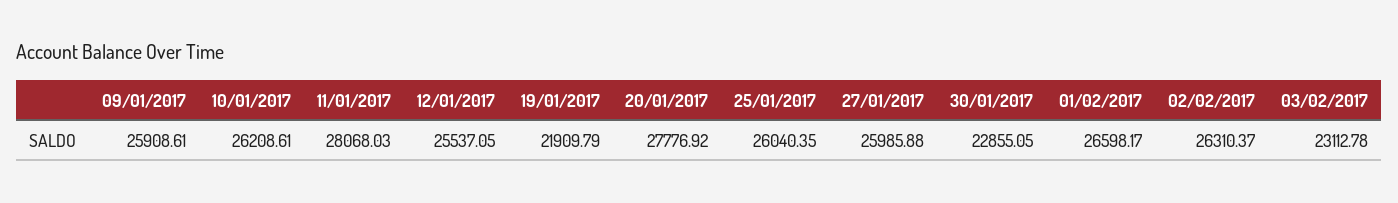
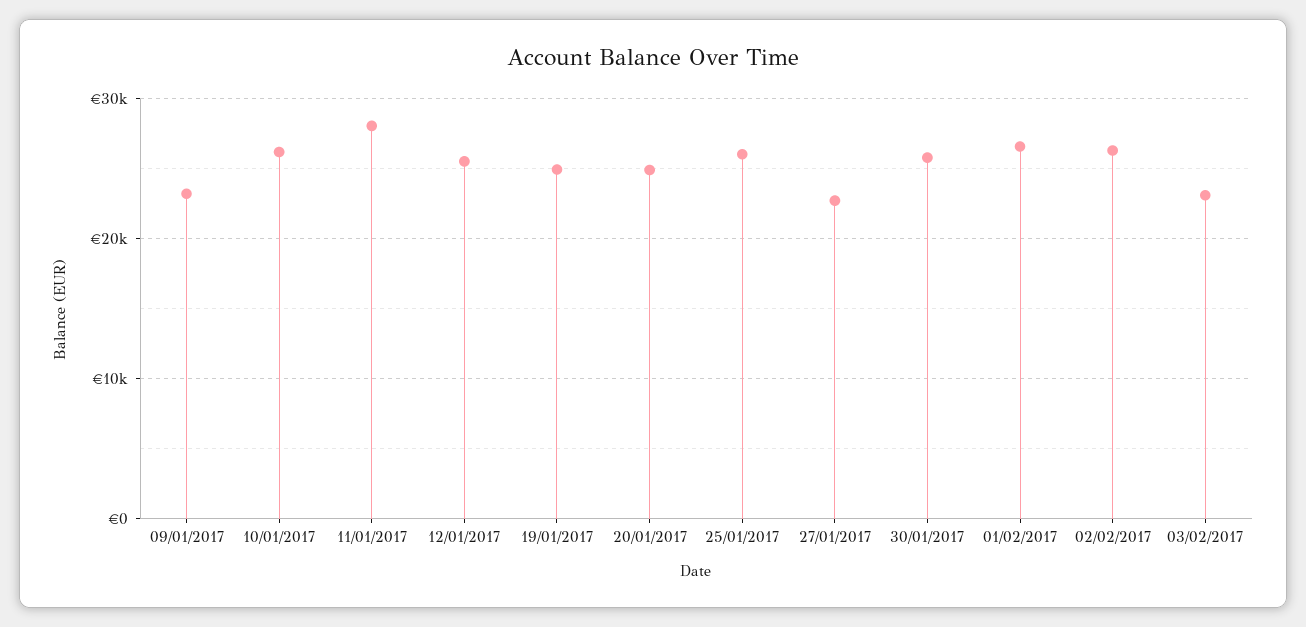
09/01/2017: 25908.61 -> 23000
19/01/2017: 21909.79 -> 25000
20/01/2017: 27776.92 -> 25000
27/01/2017: 25985.88 -> 23000
30/01/2017: 22855.05 -> 26000

